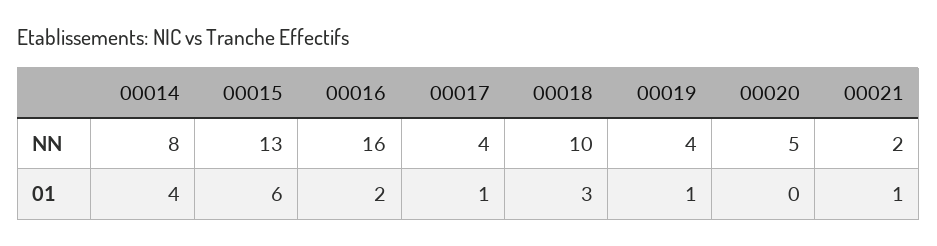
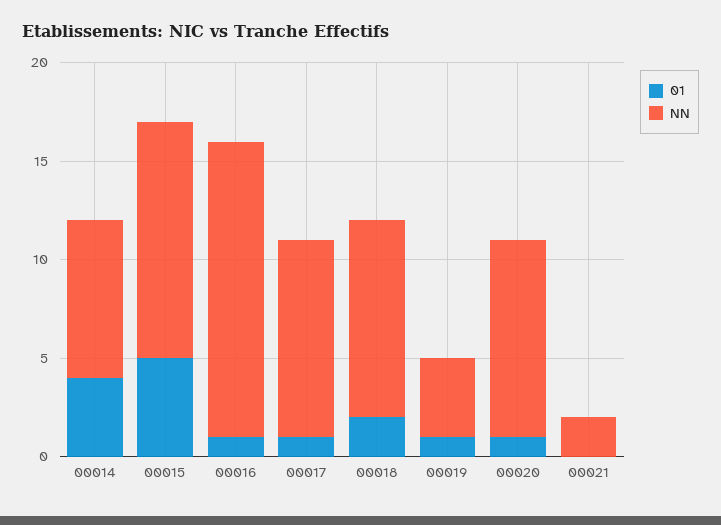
NN, 00015: 13 -> 12
NN, 00016: 16 -> 15
NN, 00017: 4 -> 10
NN, 00020: 5 -> 10
01, 00015: 6 -> 5
01, 00016: 2 -> 1
01, 00018: 3 -> 2
01, 00020: 0 -> 1
01, 00021: 1 -> 0

